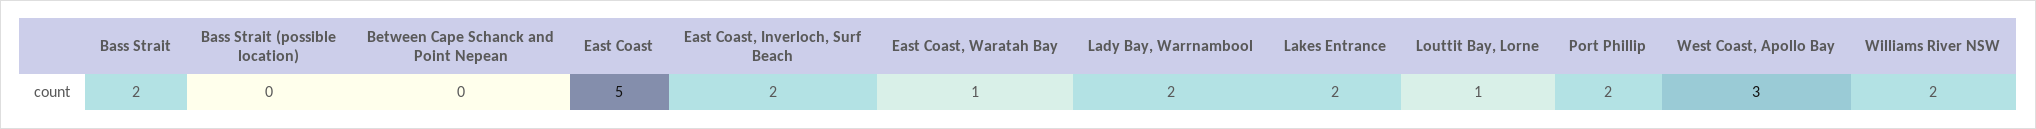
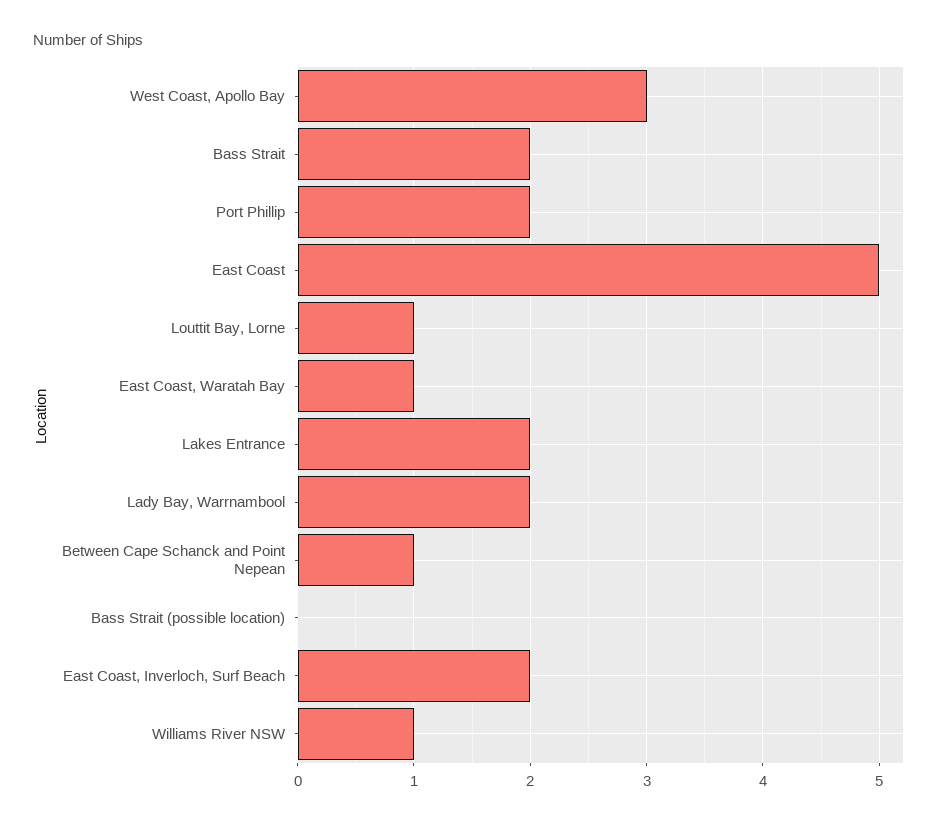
Between Cape Schanck and Point Nepean: 0 -> 1
Williams River NSW: 2 -> 1

